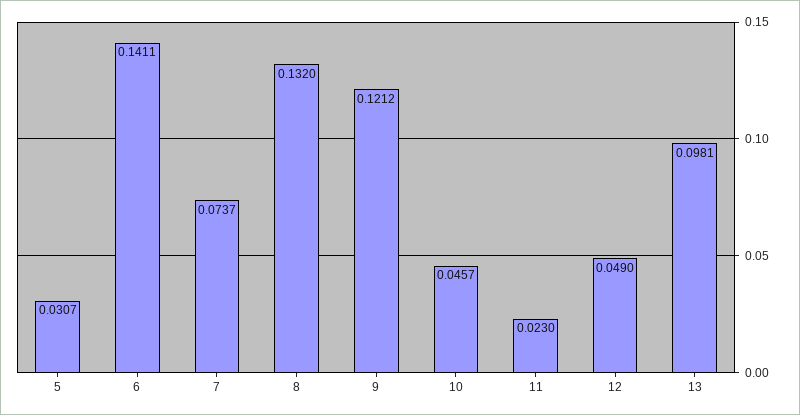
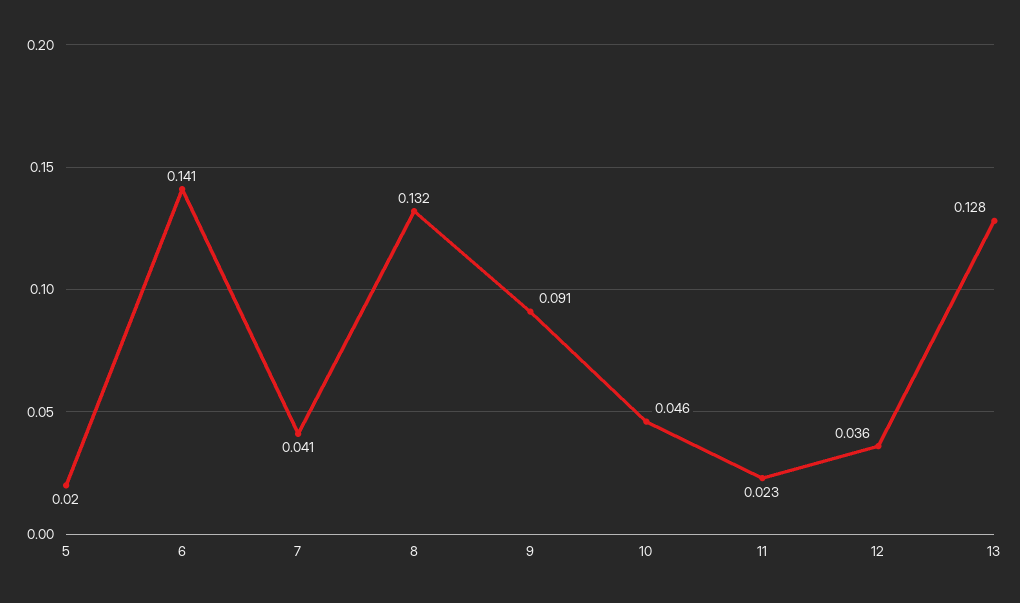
5: 0.0307 -> 0.02
7: 0.0737 -> 0.041
9: 0.1212 -> 0.091
12: 0.049 -> 0.036
13: 0.0981 -> 0.128

